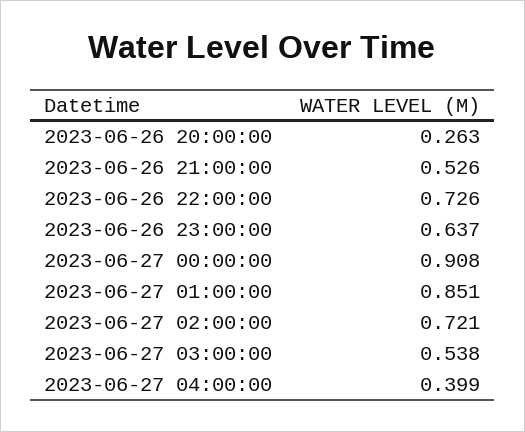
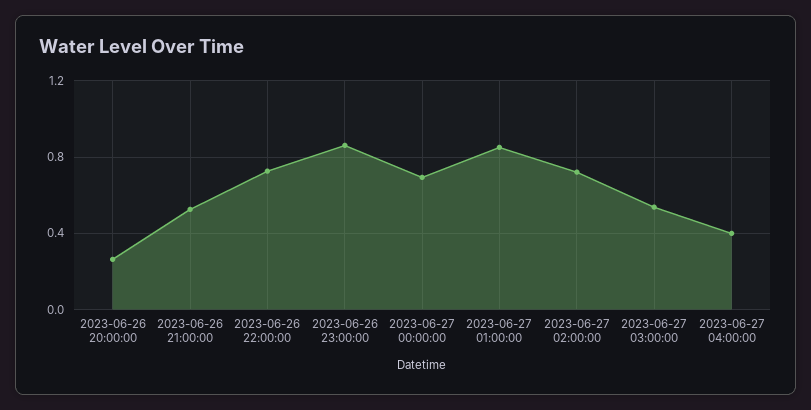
2023-06-26 23:00:00: 0.637 -> 0.85
2023-06-27 00:00:00: 0.908 -> 0.7

